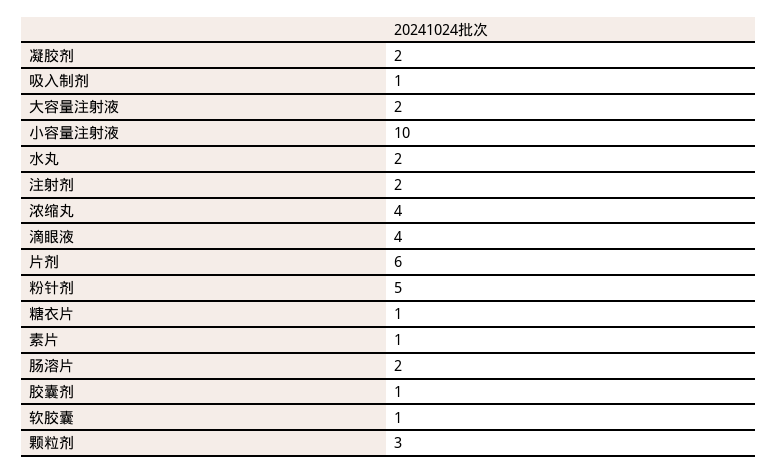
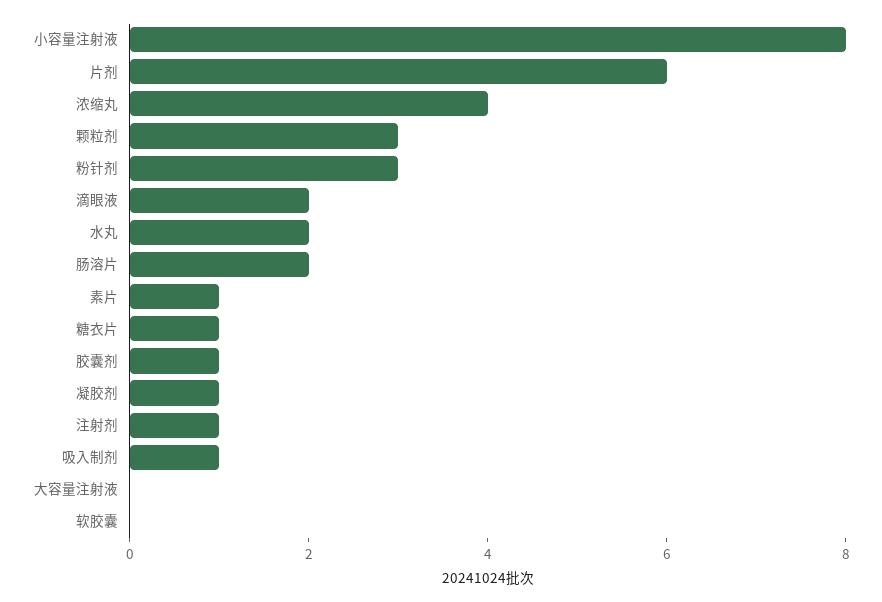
凝胶剂: 2 -> 1
大容量注射液: 2 -> 0
小容量注射液: 10 -> 8
注射剂: 2 -> 1
滴眼液: 4 -> 2
粉针剂: 5 -> 3
软胶囊: 1 -> 0

